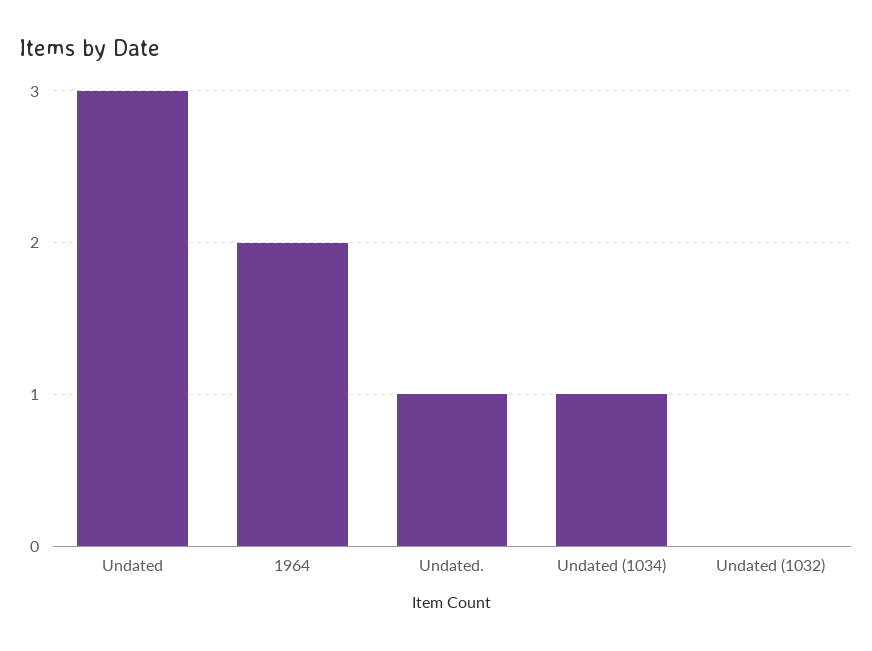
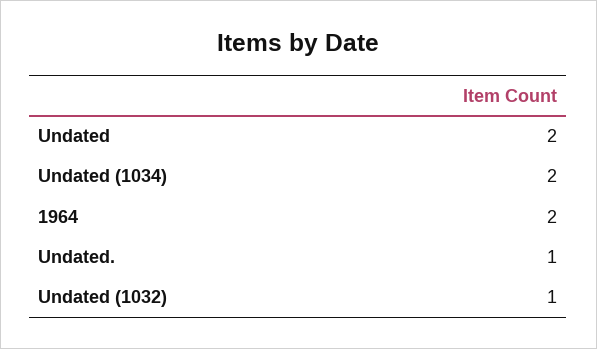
Undated: 3 -> 2
Undated (1034): 1 -> 2
Undated (1032): 0 -> 1

